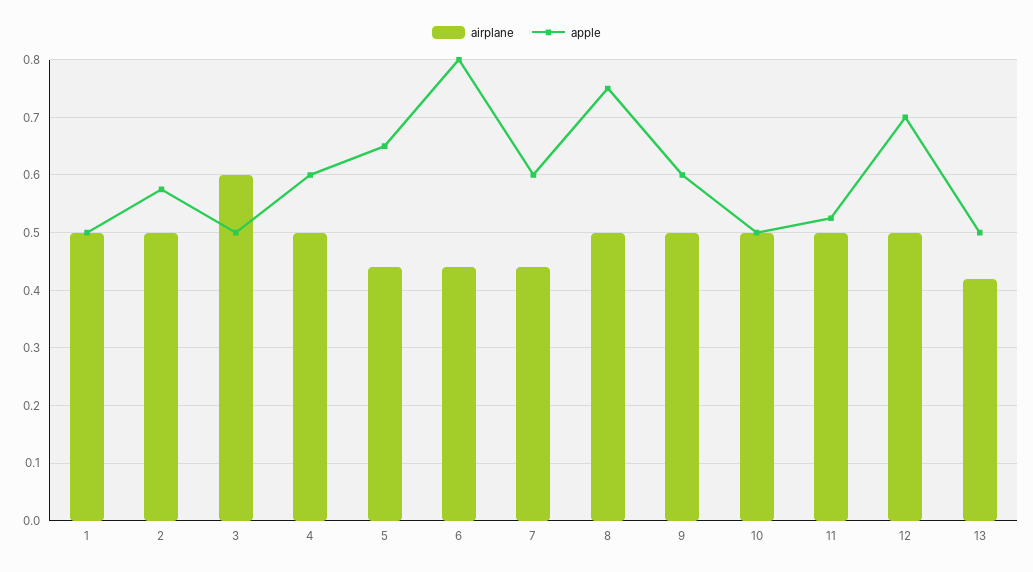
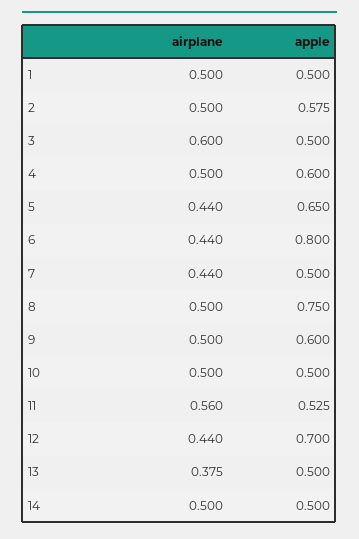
apple, 7: 0.6 -> 0.5
airplane, 11: 0.5 -> 0.56
airplane, 12: 0.5 -> 0.44
airplane, 13: 0.42 -> 0.375
airplane, 14: none -> 0.5
apple, 14: none -> 0.5

